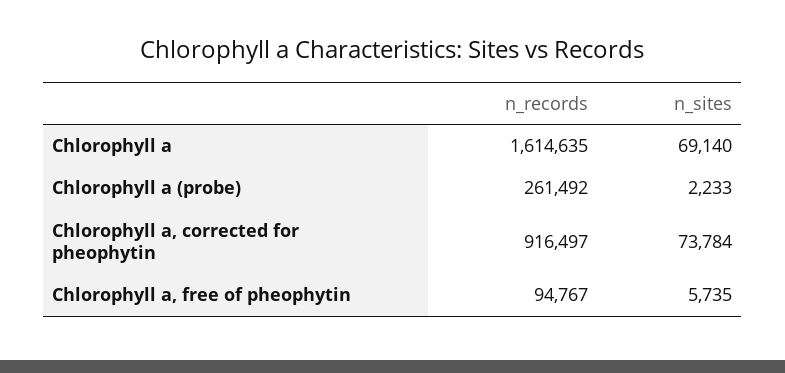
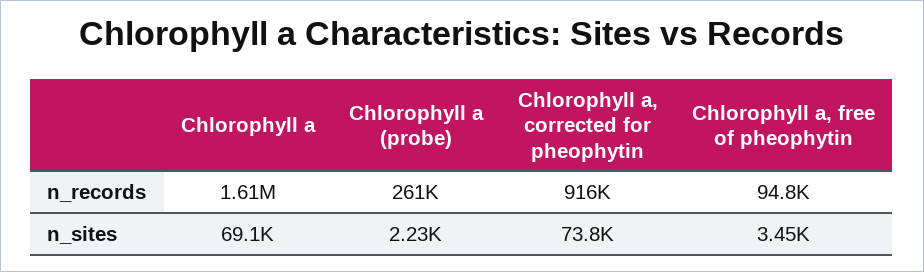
n_sites, Chlorophyll a, free of pheophytin: 5735 -> 3450

